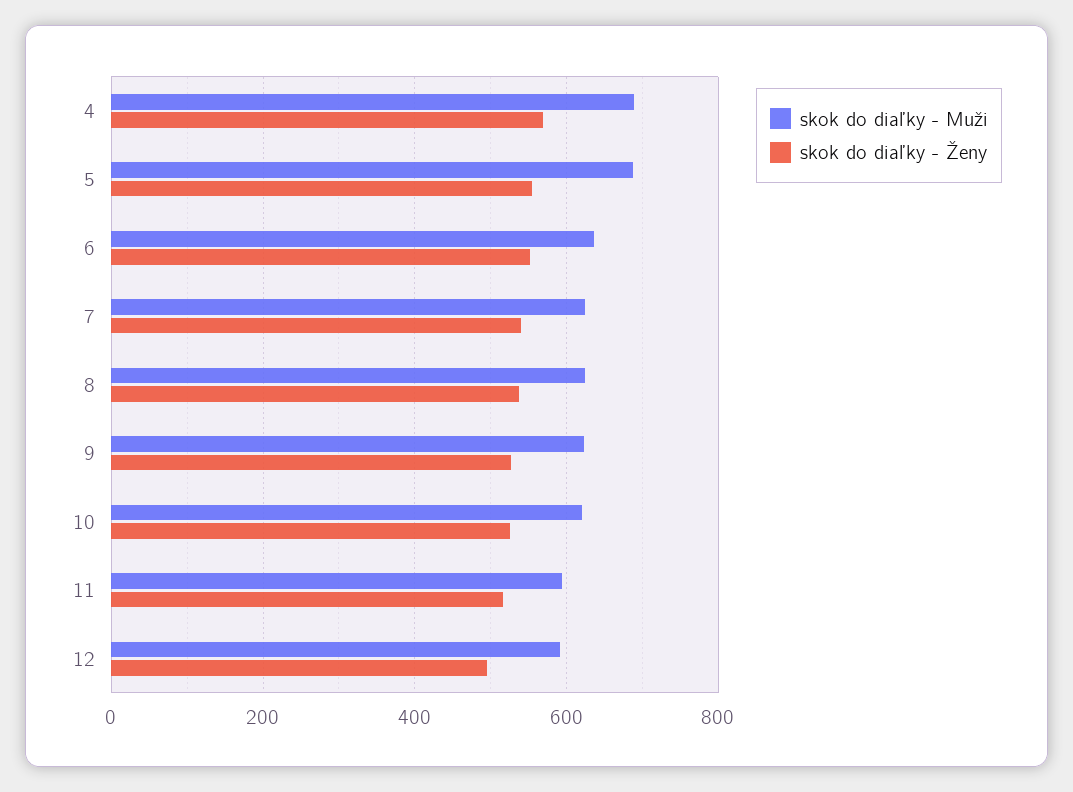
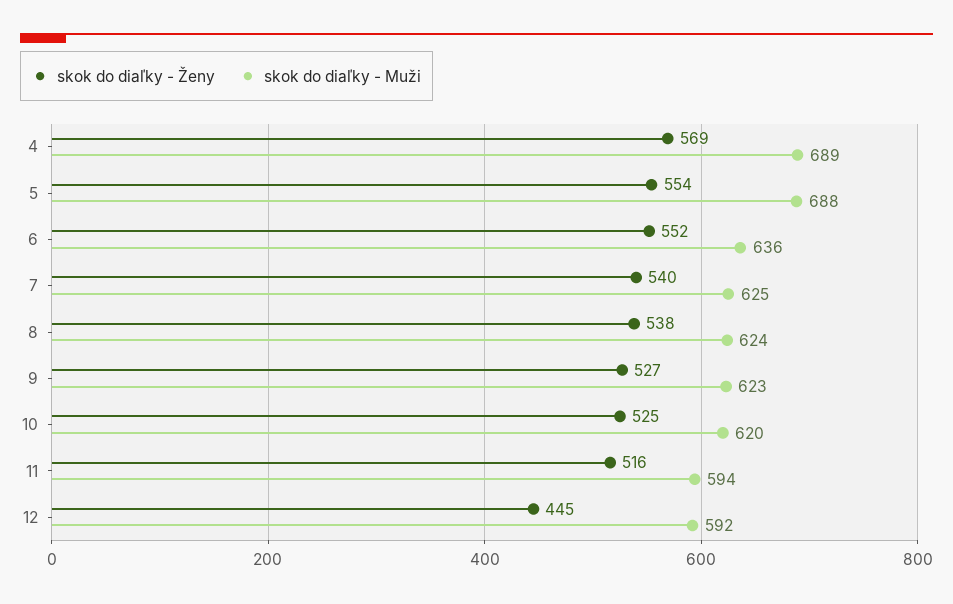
skok do diaľky - Ženy, 12: 500 -> 445

